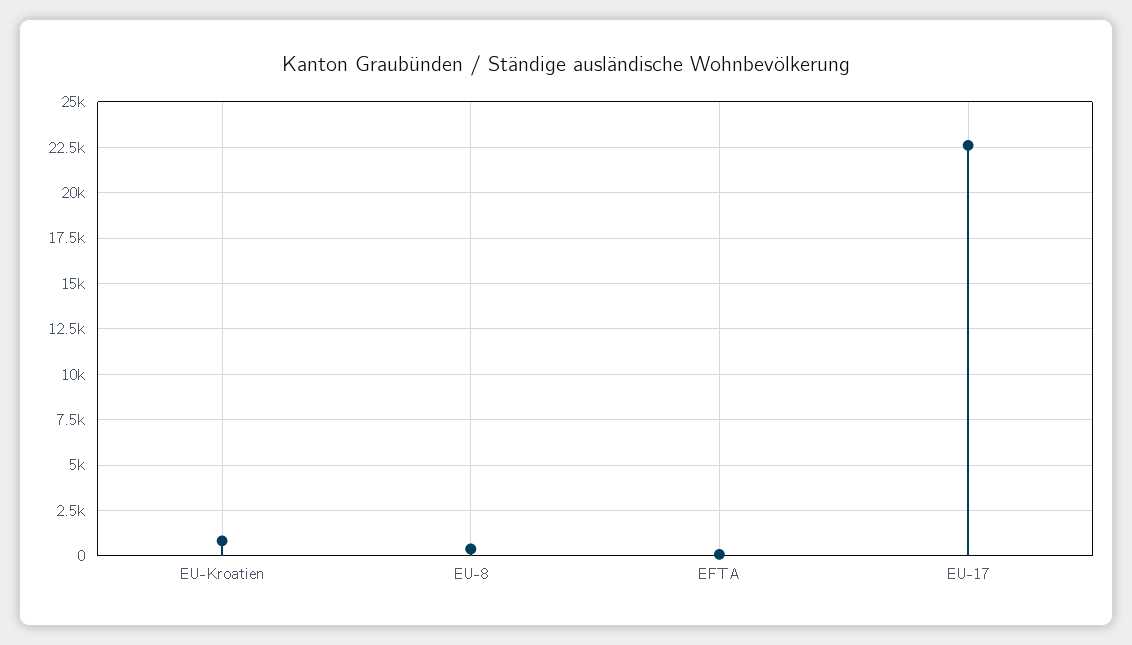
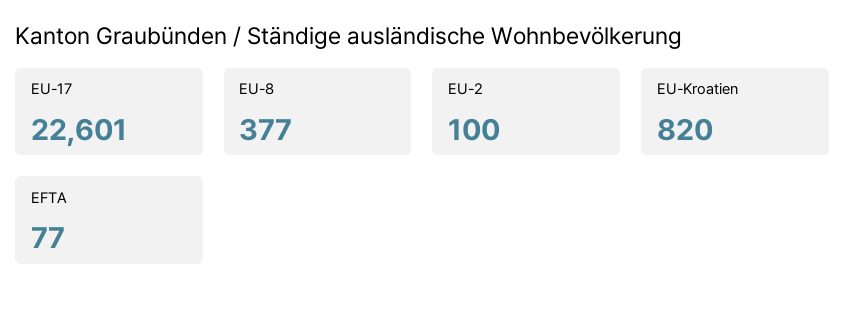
EU-2: none -> 100

